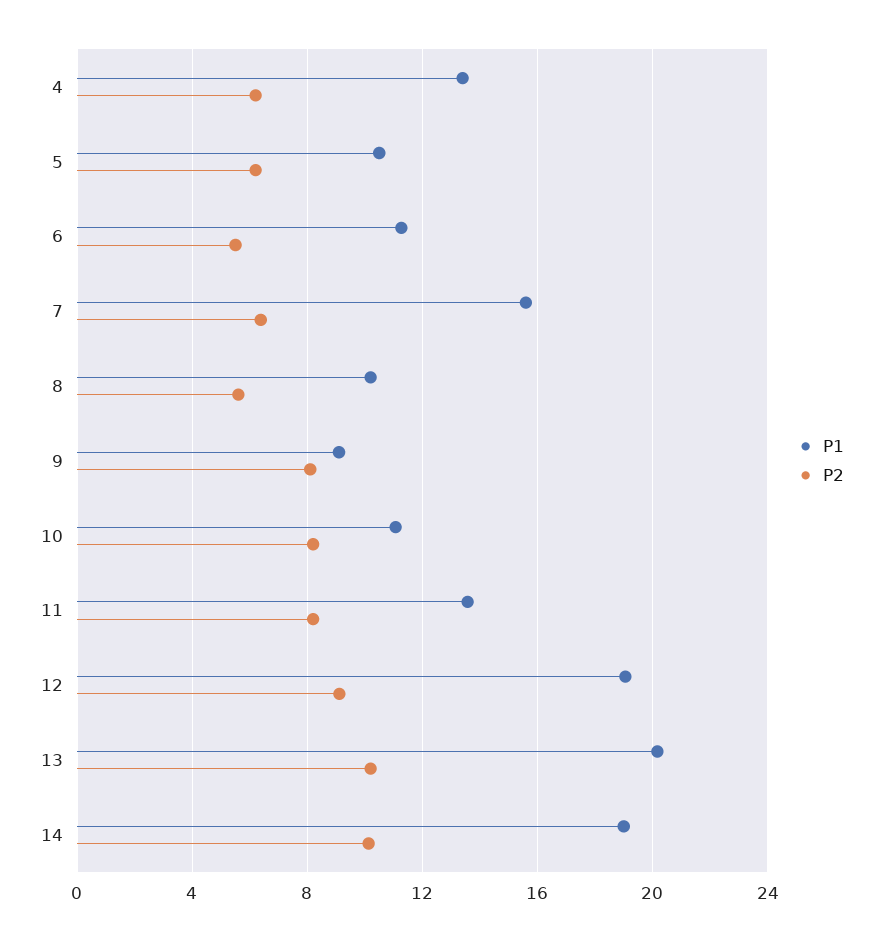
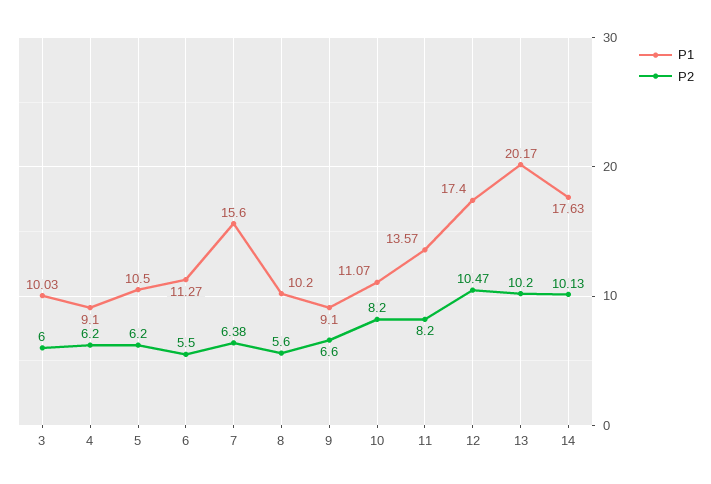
P1, 4: 13.5 -> 9.1
P2, 9: 8 -> 6.6
P1, 12: 19 -> 17.4
P2, 12: 9 -> 10.47
P1, 14: 19 -> 17.63
P1, 3: none -> 10.03
P2, 3: none -> 6

